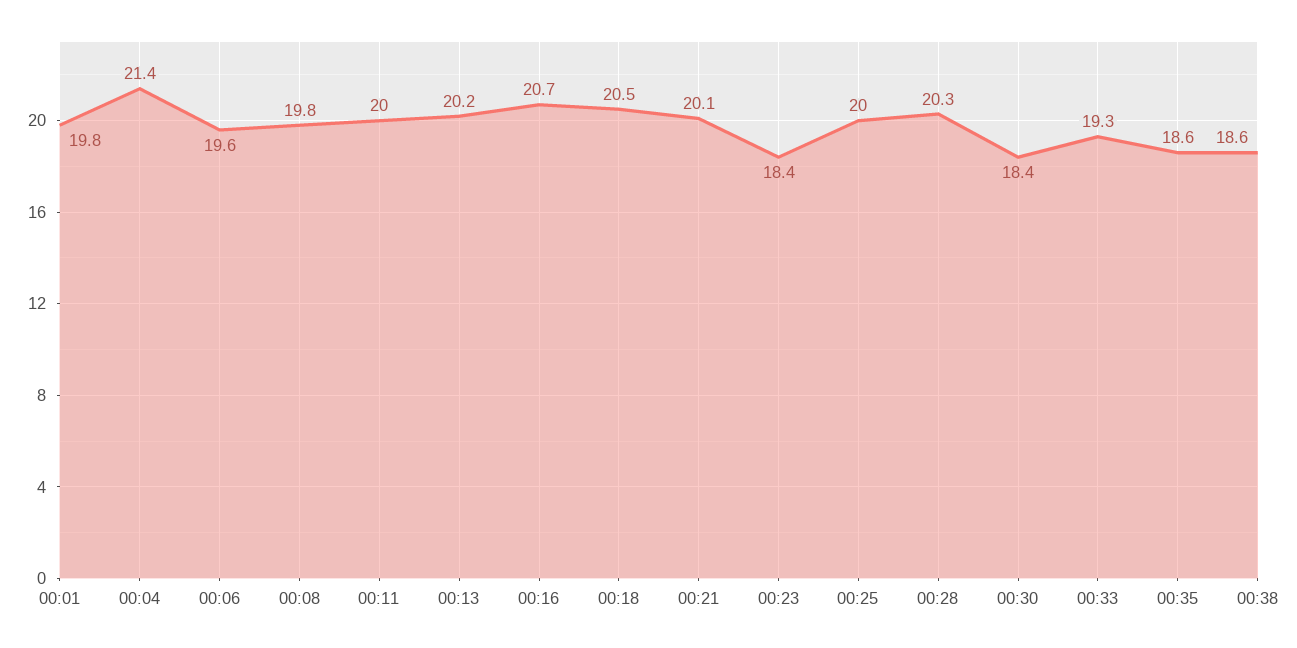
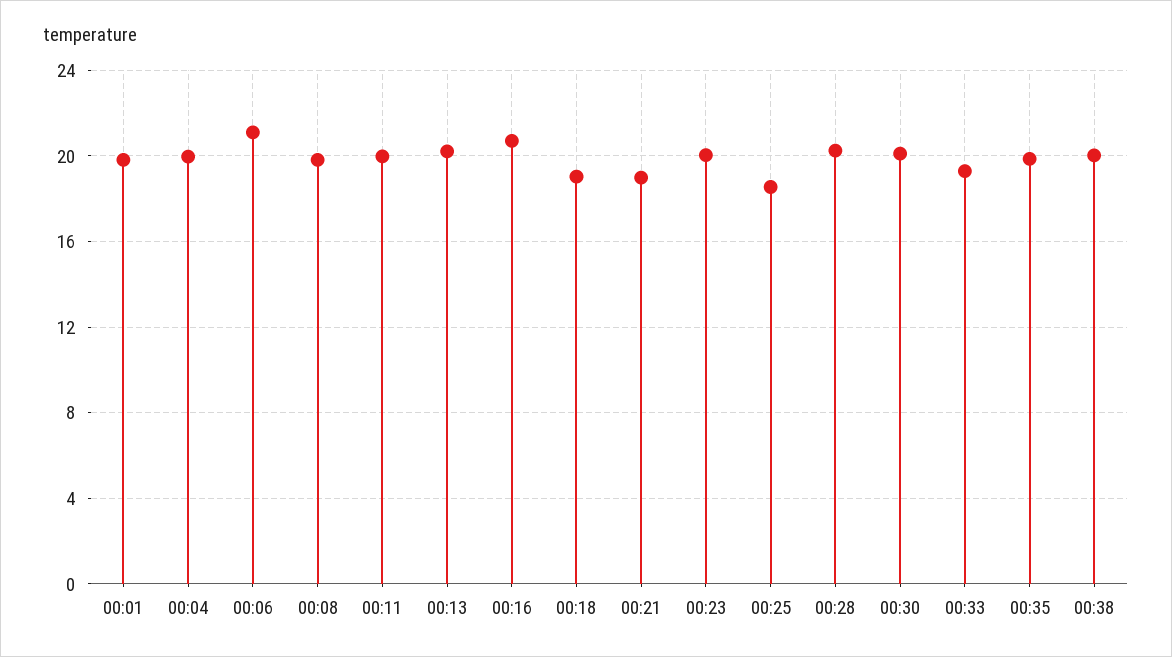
00:04: 21.4 -> 20
00:06: 19.6 -> 21
00:18: 20.5 -> 19
00:21: 20.1 -> 19
00:23: 18.4 -> 20
00:25: 20 -> 18.5
00:30: 18.4 -> 20
00:35: 18.6 -> 20
00:38: 18.6 -> 20

